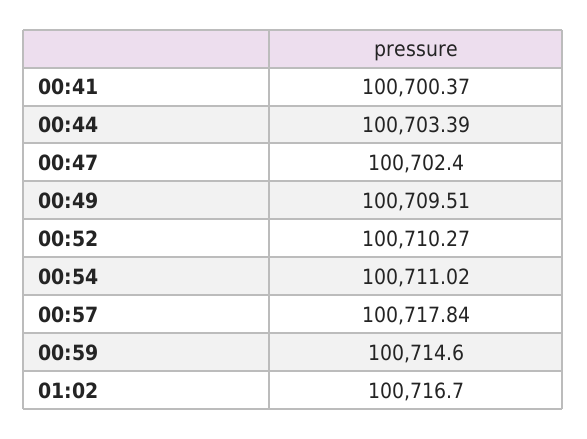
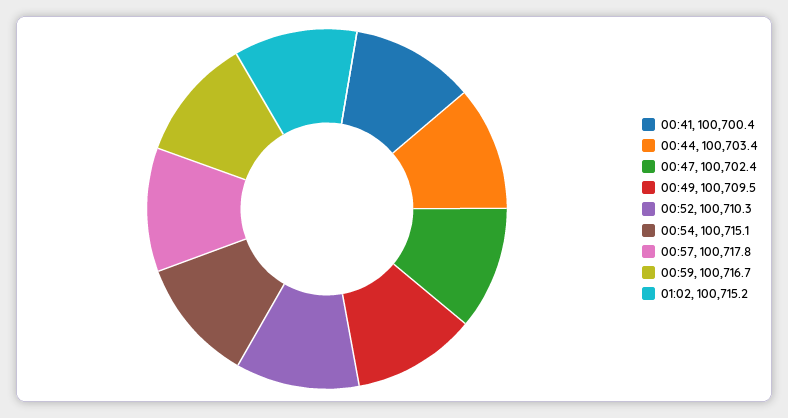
00:54: 100711.02 -> 100715.1
00:59: 100714.6 -> 100716.7
01:02: 100716.7 -> 100715.2

